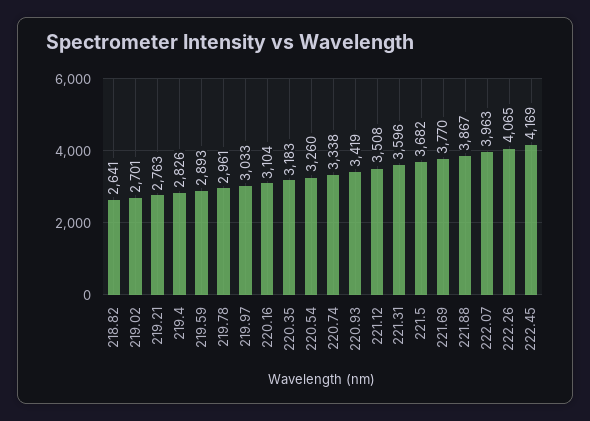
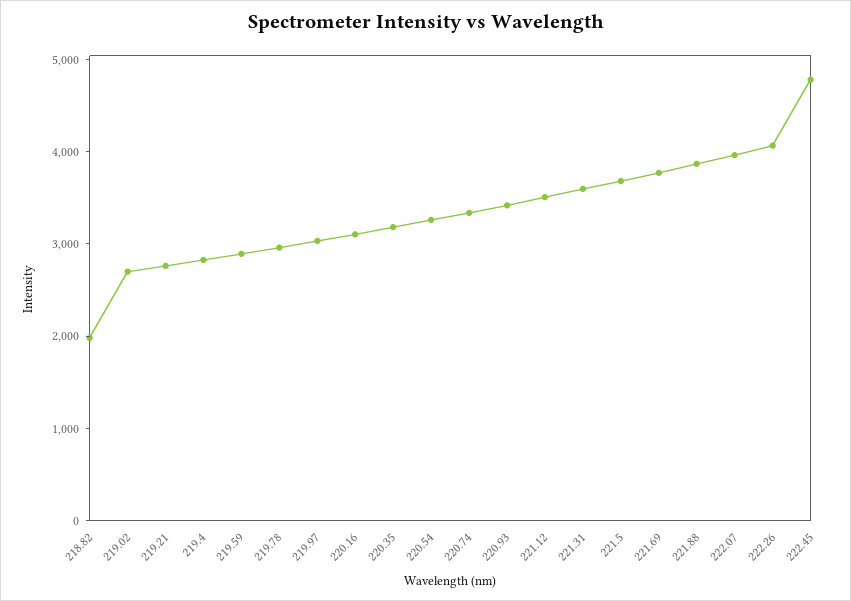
218.82: 2641 -> 2000
222.45: 4169 -> 4800

